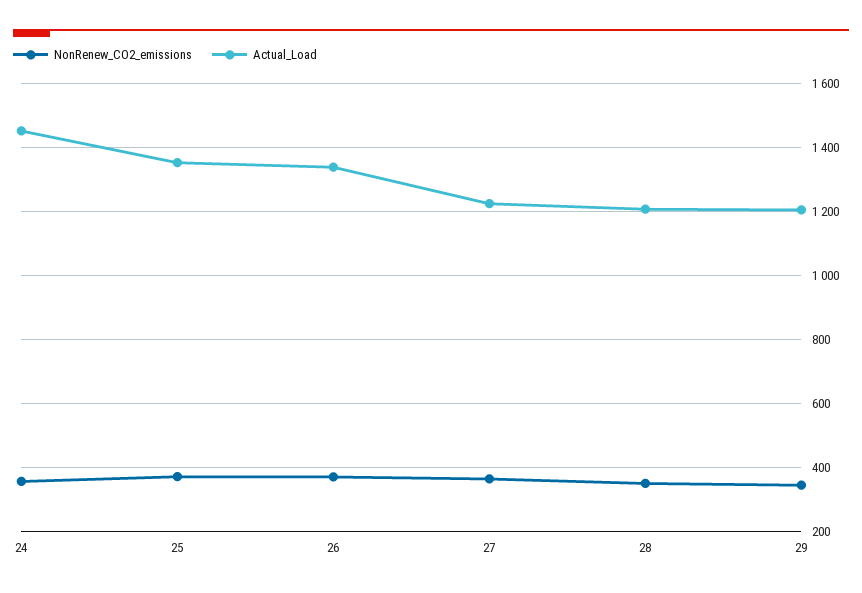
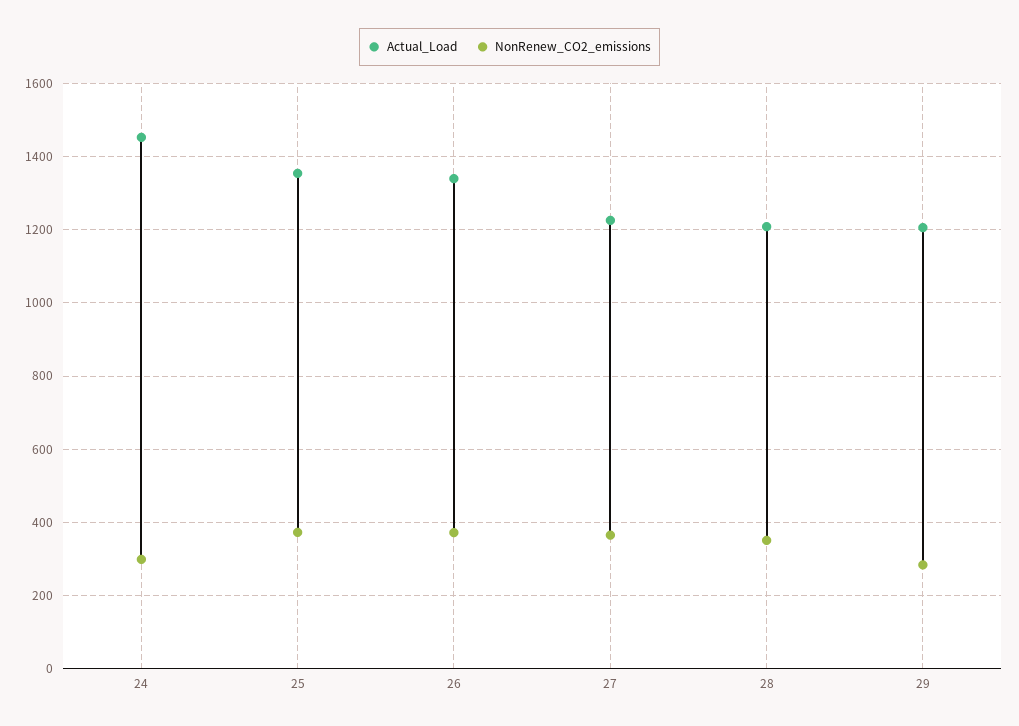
NonRenew_CO2_emissions, 24: 360 -> 300
NonRenew_CO2_emissions, 29: 340 -> 280

